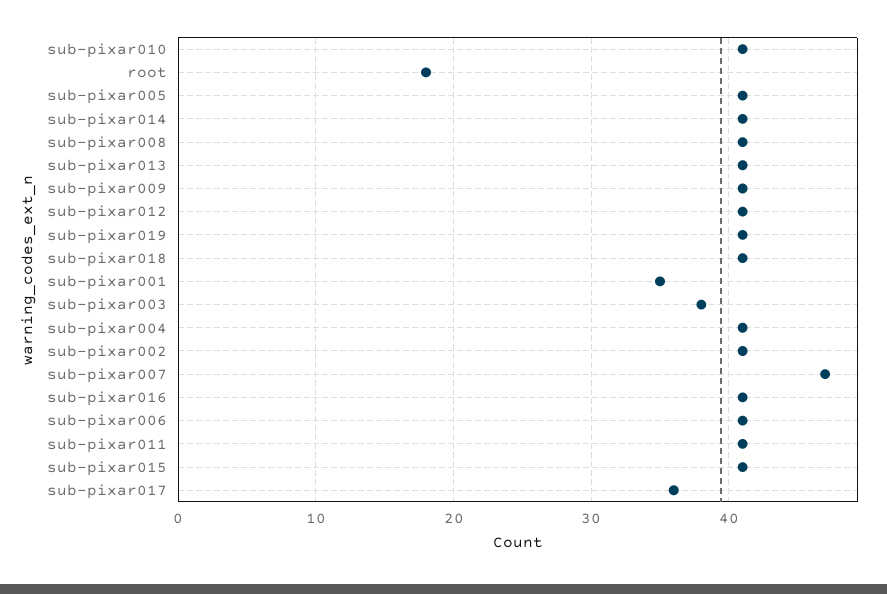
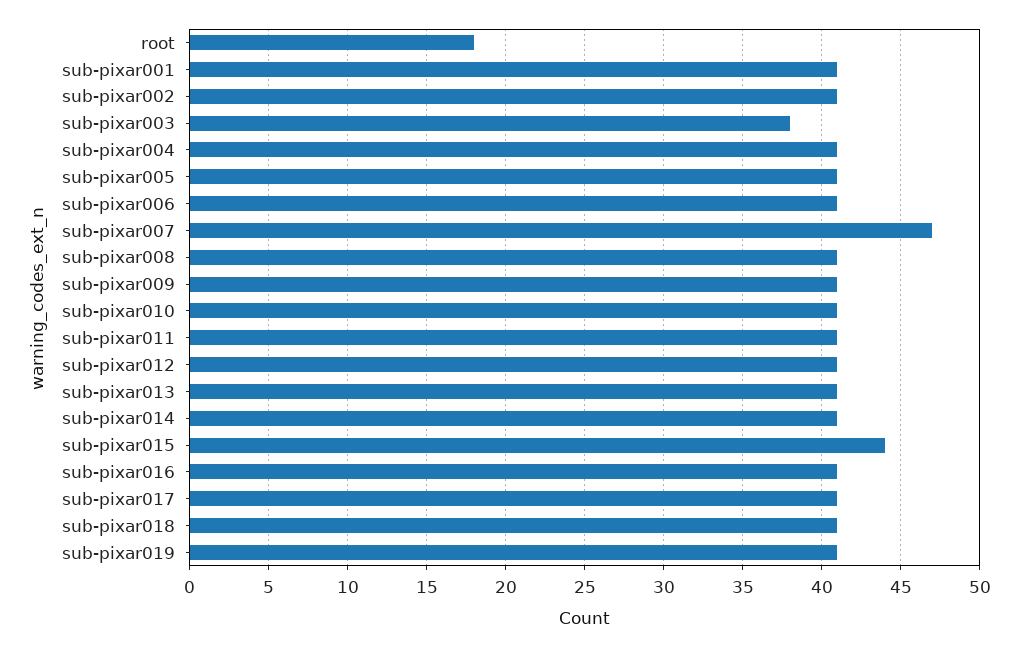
sub-pixar001: 35 -> 41
sub-pixar015: 41 -> 44
sub-pixar017: 36 -> 41

